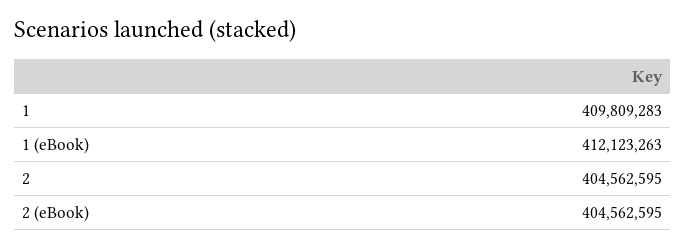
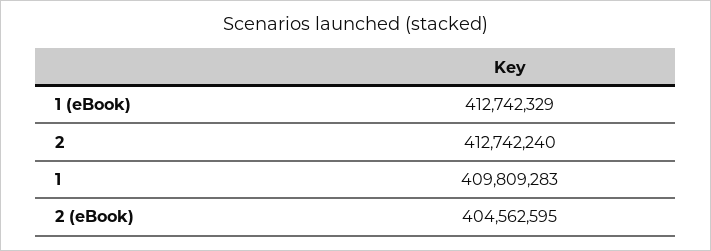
1 (eBook): 412123263 -> 412742329
2: 404562595 -> 412742240

